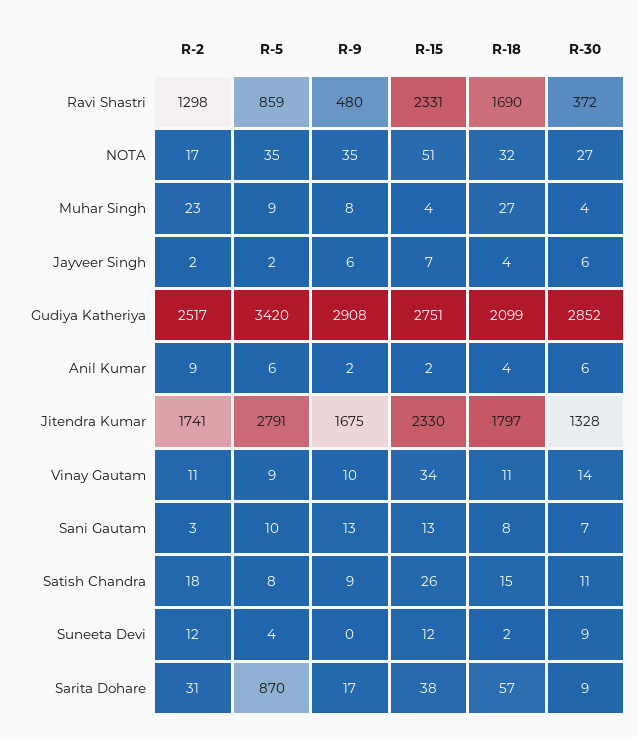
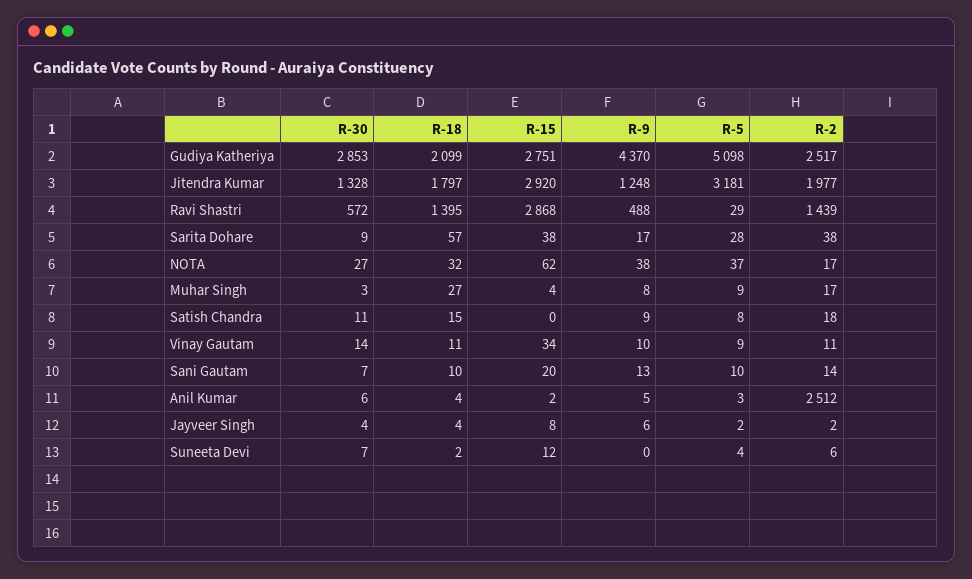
R-2, Ravi Shastri: 1298 -> 1439
R-5, Ravi Shastri: 859 -> 29
R-9, Ravi Shastri: 480 -> 488
R-15, Ravi Shastri: 2331 -> 2868
R-18, Ravi Shastri: 1690 -> 1395
R-30, Ravi Shastri: 372 -> 572
R-5, NOTA: 35 -> 37
R-9, NOTA: 35 -> 38
R-15, NOTA: 51 -> 62
R-2, Muhar Singh: 23 -> 17
R-30, Muhar Singh: 4 -> 3
R-15, Jayveer Singh: 7 -> 8
R-30, Jayveer Singh: 6 -> 4
R-5, Gudiya Katheriya: 3420 -> 5098
R-9, Gudiya Katheriya: 2908 -> 4370
R-30, Gudiya Katheriya: 2852 -> 2853
R-2, Anil Kumar: 9 -> 2512
R-5, Anil Kumar: 6 -> 3
R-9, Anil Kumar: 2 -> 5
R-2, Jitendra Kumar: 1741 -> 1977
R-5, Jitendra Kumar: 2791 -> 3181
R-9, Jitendra Kumar: 1675 -> 1248
R-15, Jitendra Kumar: 2330 -> 2920
R-2, Sani Gautam: 3 -> 14
R-15, Sani Gautam: 13 -> 20
R-18, Sani Gautam: 8 -> 10
R-15, Satish Chandra: 26 -> 0
R-2, Suneeta Devi: 12 -> 6
R-30, Suneeta Devi: 9 -> 7
R-2, Sarita Dohare: 31 -> 38
R-5, Sarita Dohare: 870 -> 28

